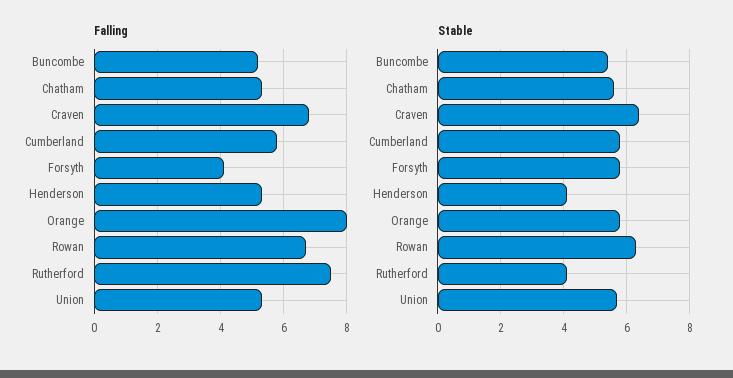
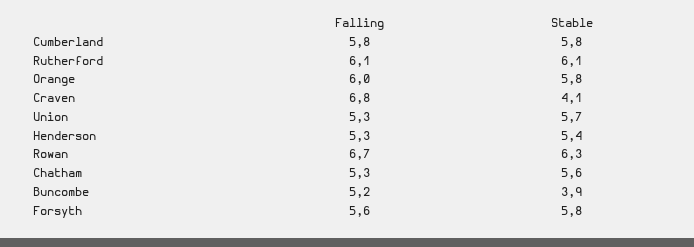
Falling, Forsyth: 4 -> 5.6
Falling, Orange: 8 -> 6
Falling, Rutherford: 7.5 -> 6.1
Stable, Buncombe: 5.5 -> 3.9
Stable, Craven: 6.5 -> 4.1
Stable, Henderson: 4 -> 5.4
Stable, Rutherford: 4 -> 6.1

